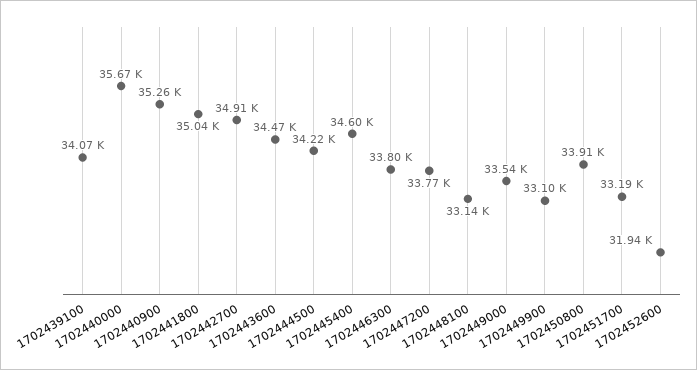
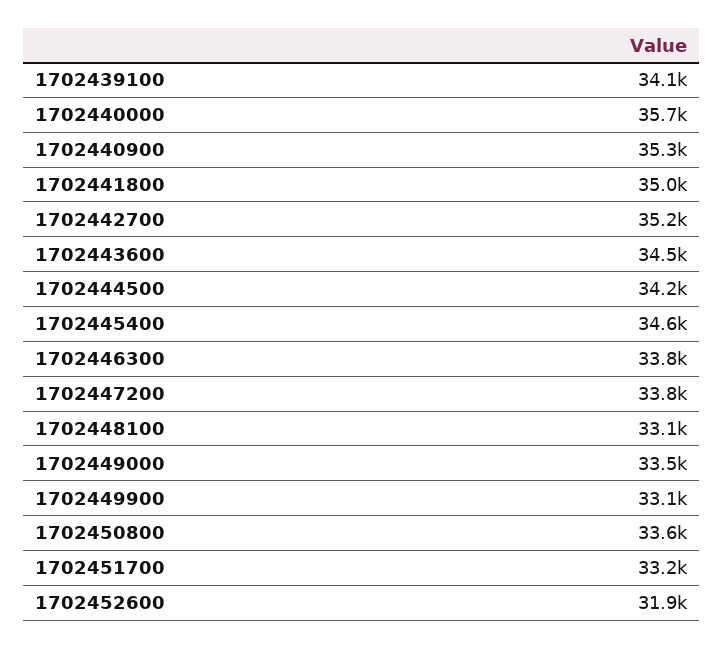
1702442700: 34910 -> 35200
1702450800: 33910 -> 33600

